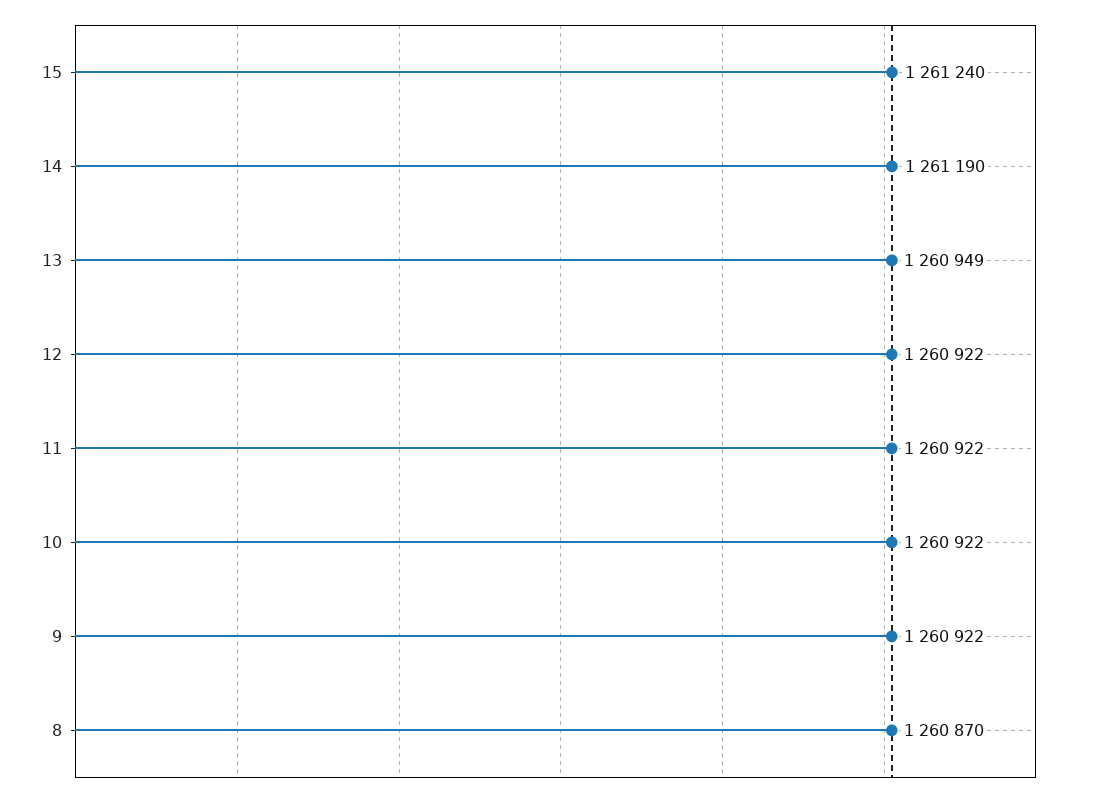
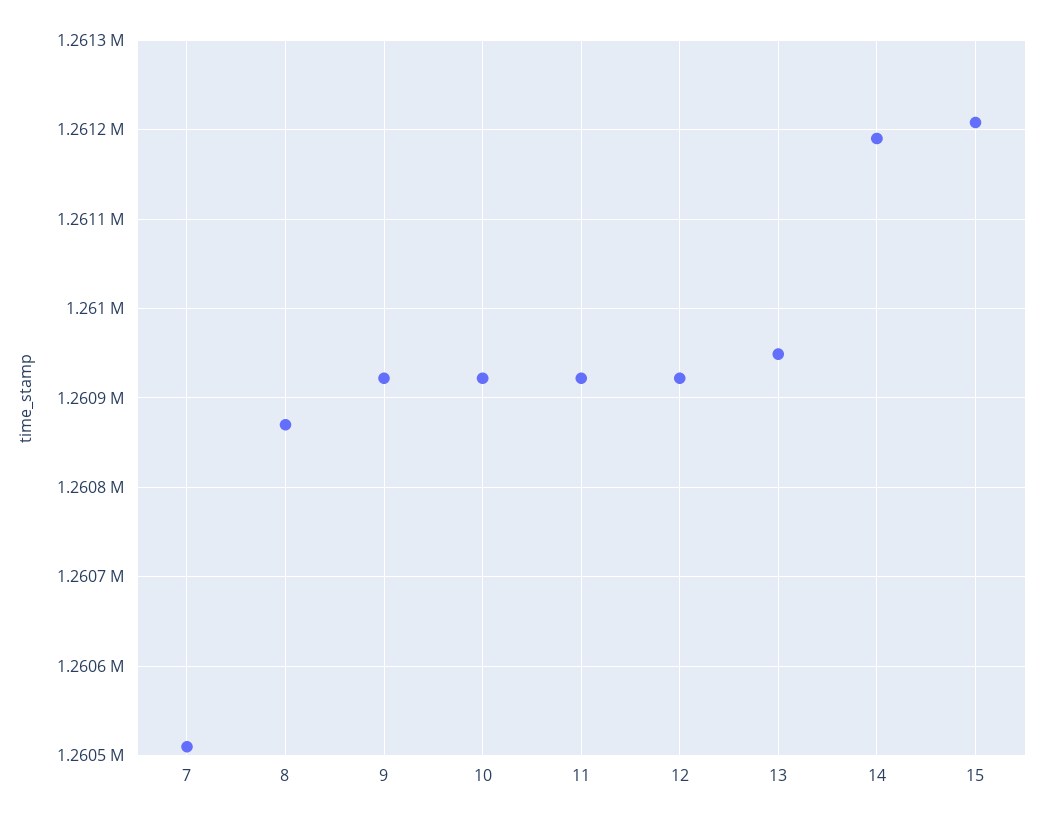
15: 1261240 -> 1261210
7: none -> 1260510

